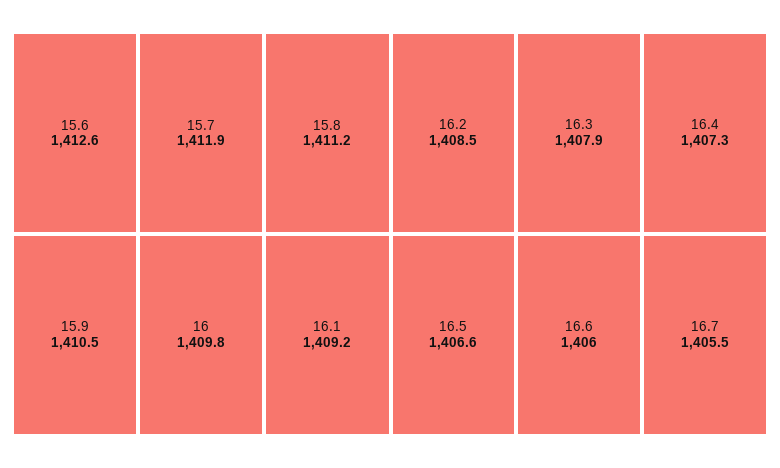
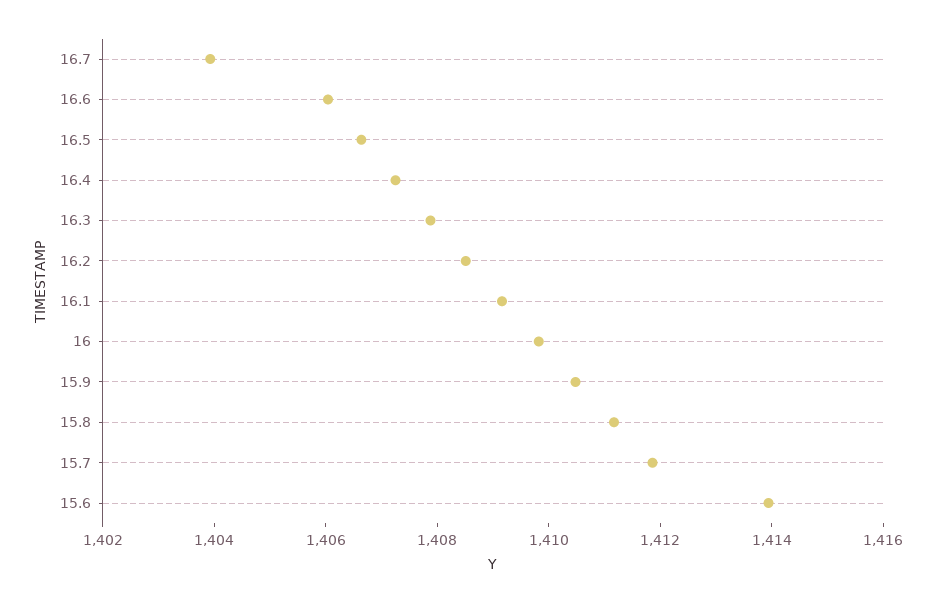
15.6: 1412.6 -> 1414
16.7: 1405.5 -> 1404

